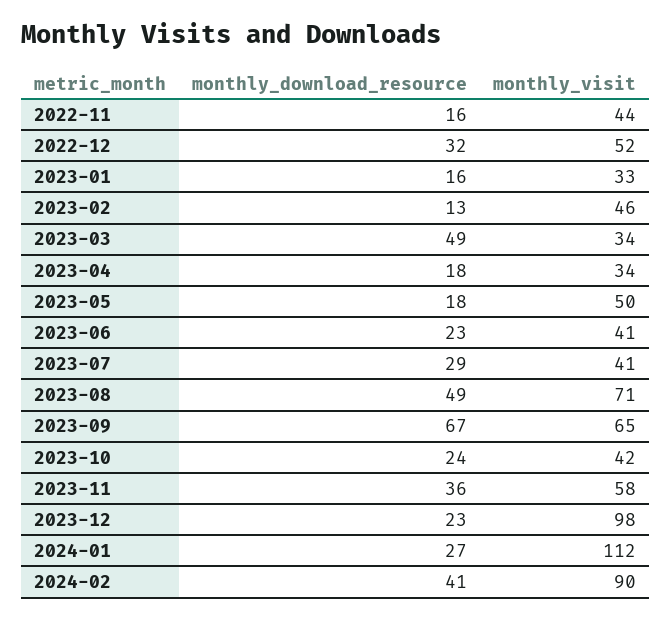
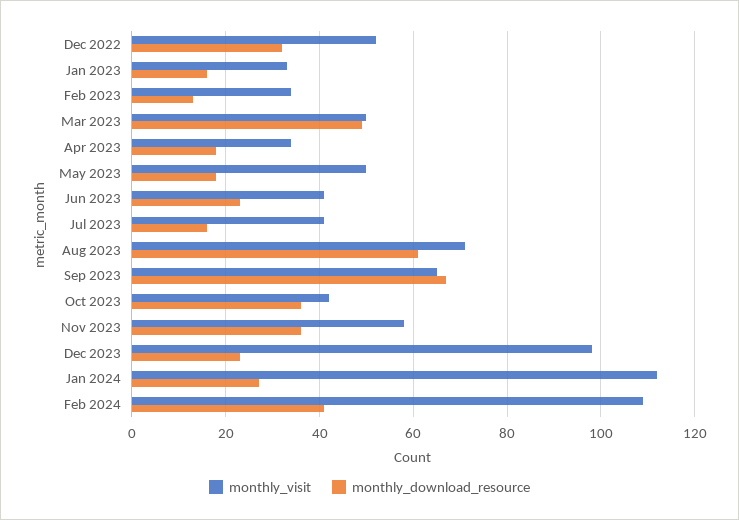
monthly_download_resource, 2022-11: 16 -> none
monthly_visit, 2022-11: 44 -> none
monthly_visit, 2023-02: 46 -> 35
monthly_visit, 2023-03: 34 -> 50
monthly_download_resource, 2023-07: 29 -> 15
monthly_download_resource, 2023-08: 49 -> 60
monthly_download_resource, 2023-10: 24 -> 35
monthly_visit, 2024-02: 90 -> 110

